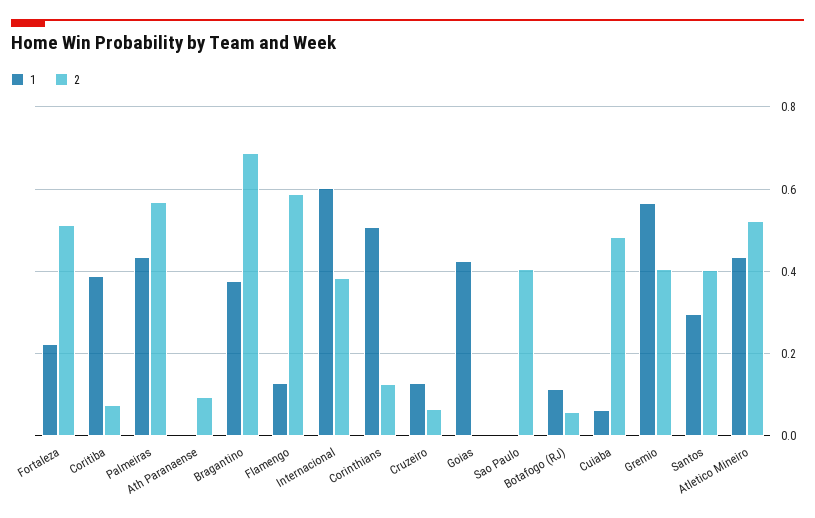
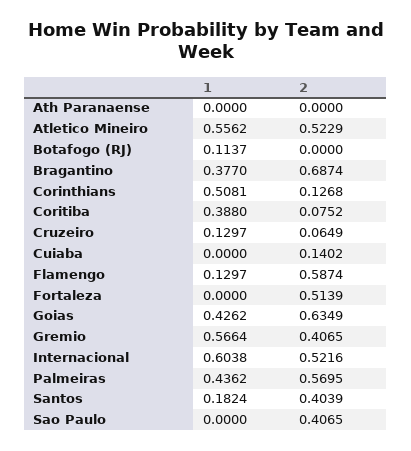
1, Fortaleza: 0.22 -> 0
2, Ath Paranaense: 0.1 -> 0
2, Internacional: 0.38 -> 0.5216
2, Goias: 0 -> 0.6349
2, Botafogo (RJ): 0.06 -> 0
1, Cuiaba: 0.06 -> 0
2, Cuiaba: 0.48 -> 0.1402
1, Santos: 0.3 -> 0.1824
1, Atletico Mineiro: 0.44 -> 0.5562

